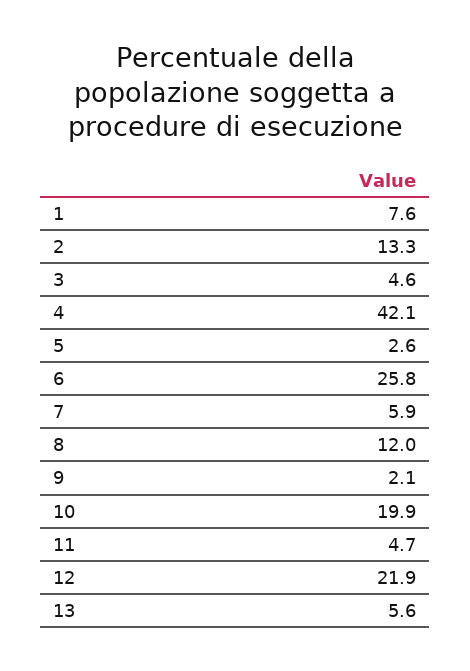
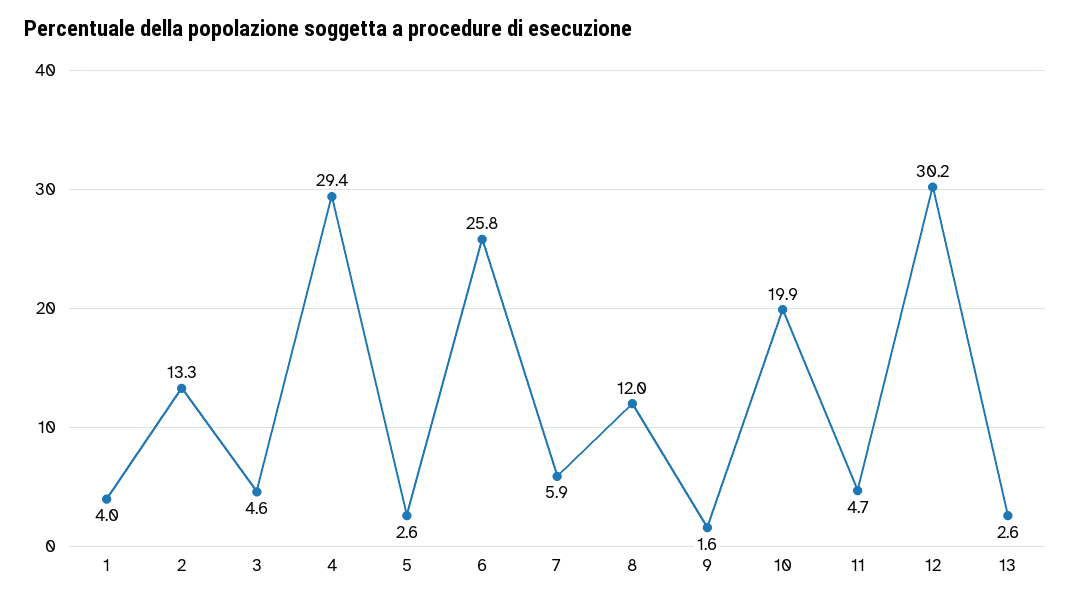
1: 7.6 -> 4
4: 42.1 -> 29.4
9: 2.1 -> 1.6
12: 21.9 -> 30.2
13: 5.6 -> 2.6

